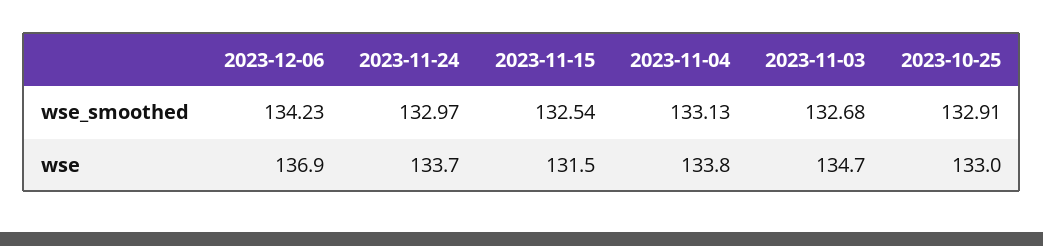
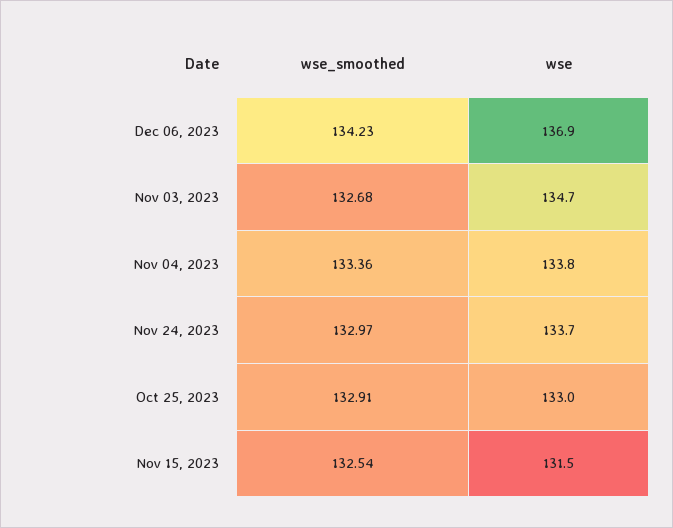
2023-11-04, wse_smoothed: 133.13 -> 133.36

